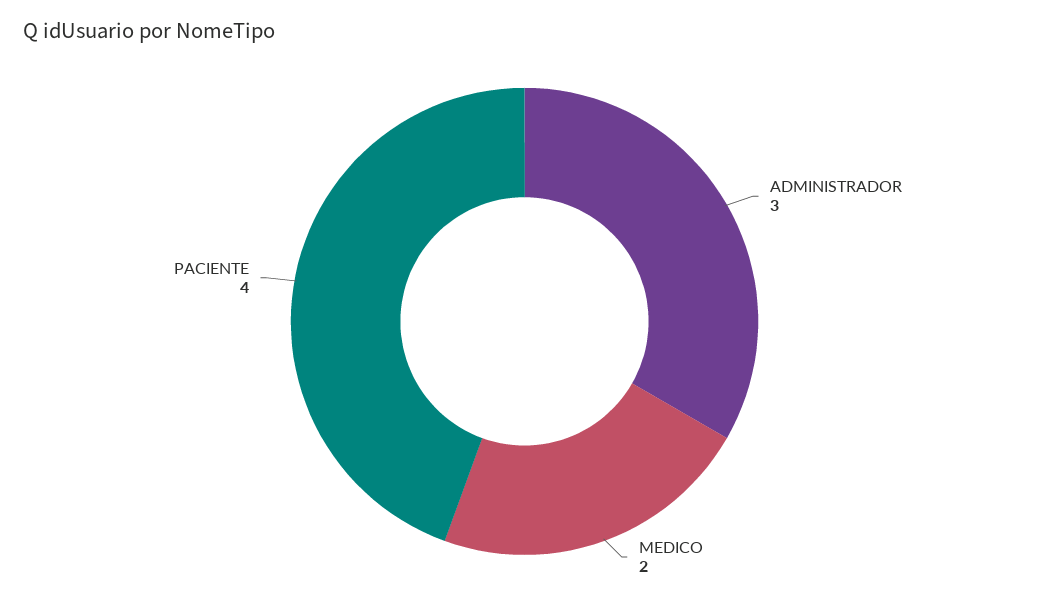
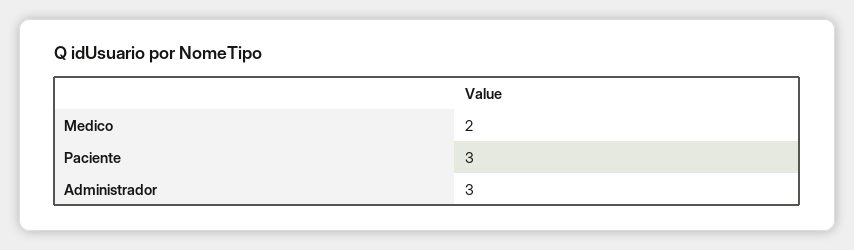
PACIENTE: 4 -> 3

